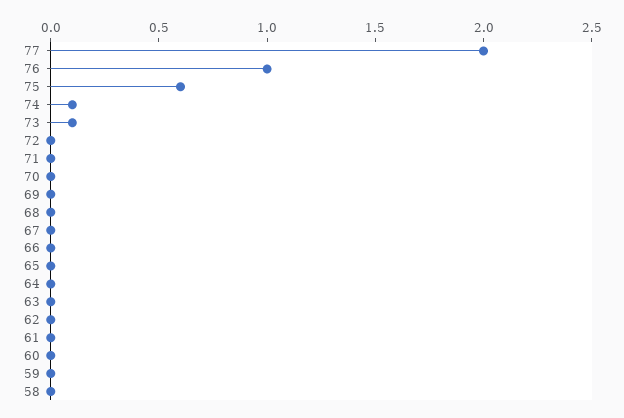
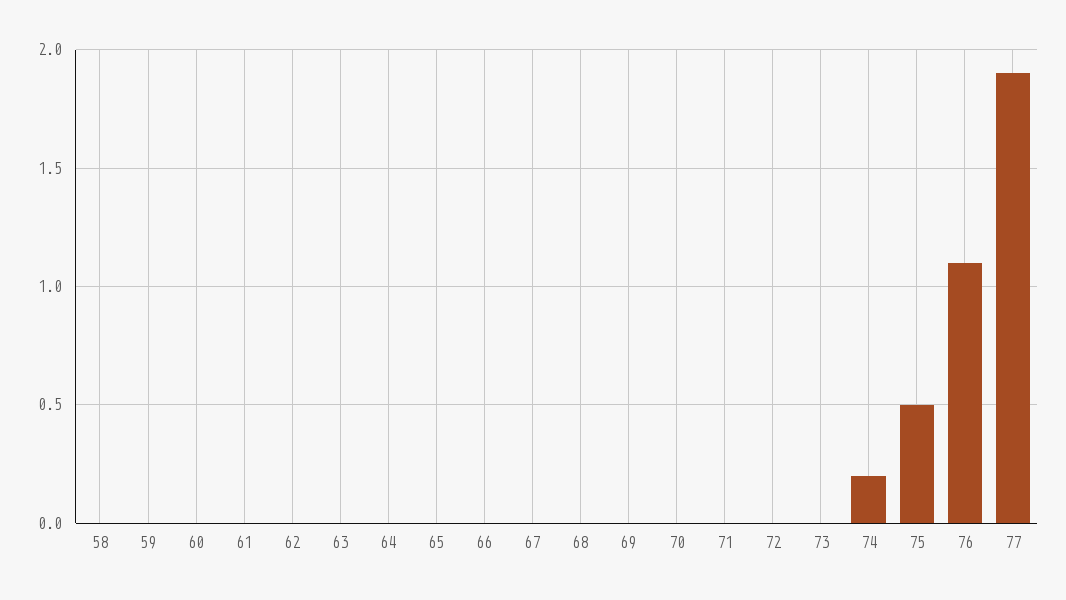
77: 2 -> 1.9
76: 1 -> 1.1
75: 0.6 -> 0.5
74: 0.1 -> 0.2
73: 0.1 -> 0

